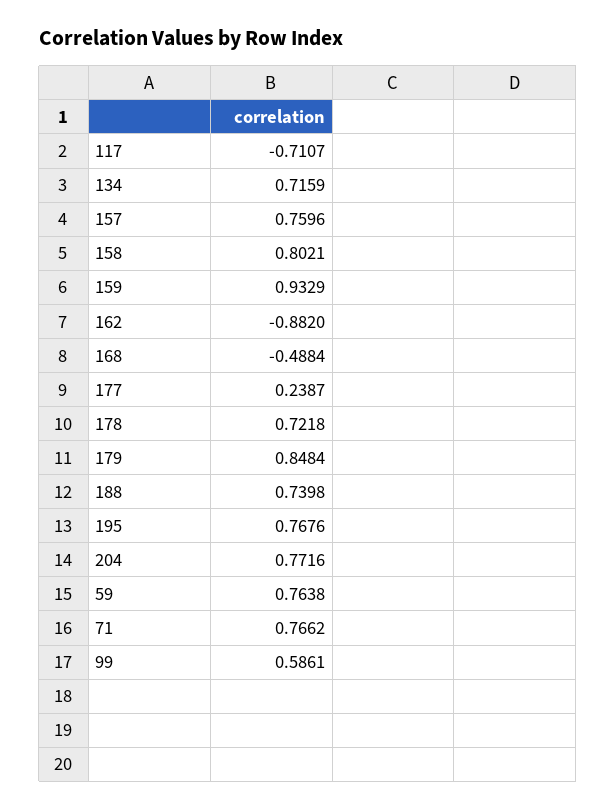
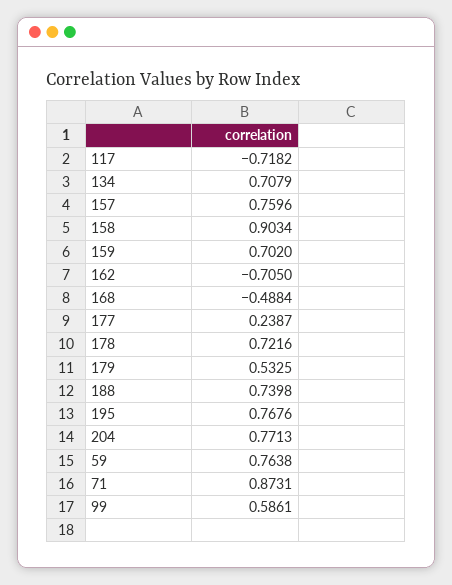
117: -0.7107 -> -0.7182
134: 0.7159 -> 0.7079
158: 0.8021 -> 0.9034
159: 0.9329 -> 0.702
162: -0.882 -> -0.705
178: 0.7218 -> 0.7216
179: 0.8484 -> 0.5325
204: 0.7716 -> 0.7713
71: 0.7662 -> 0.8731

